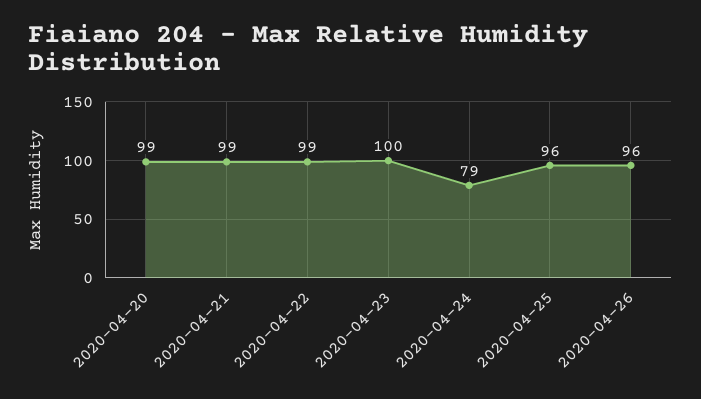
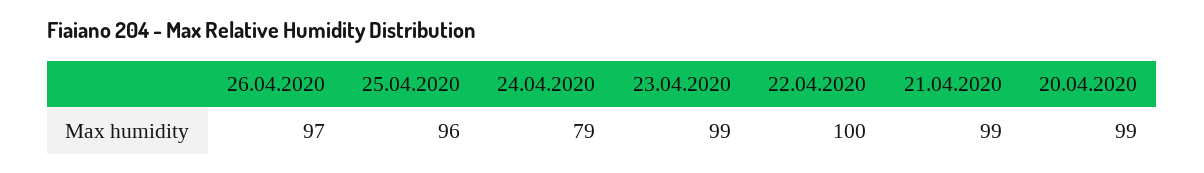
2020-04-22: 99 -> 100
2020-04-23: 100 -> 99
2020-04-26: 96 -> 97

